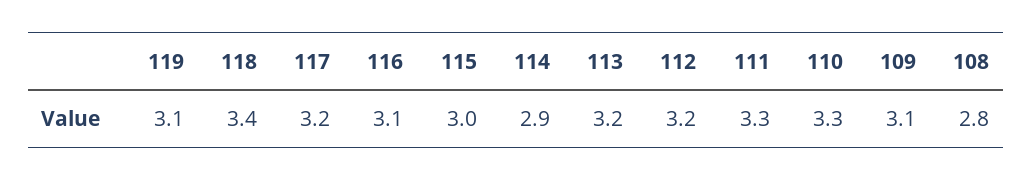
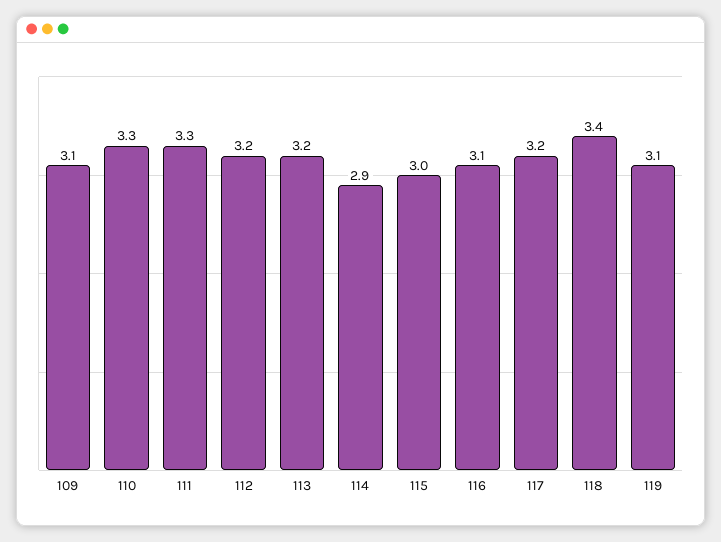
108: 2.8 -> none

